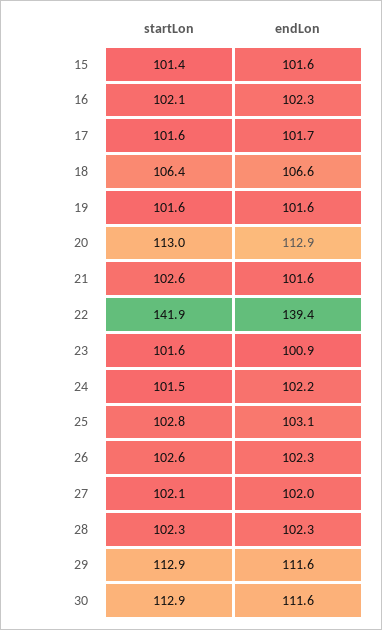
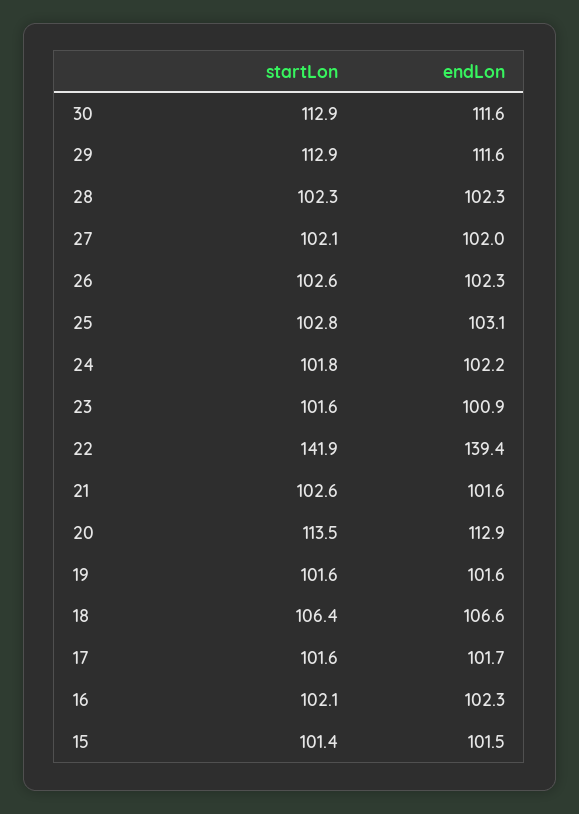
endLon, 15: 101.6 -> 101.5
startLon, 20: 113 -> 113.5
startLon, 24: 101.5 -> 101.8

